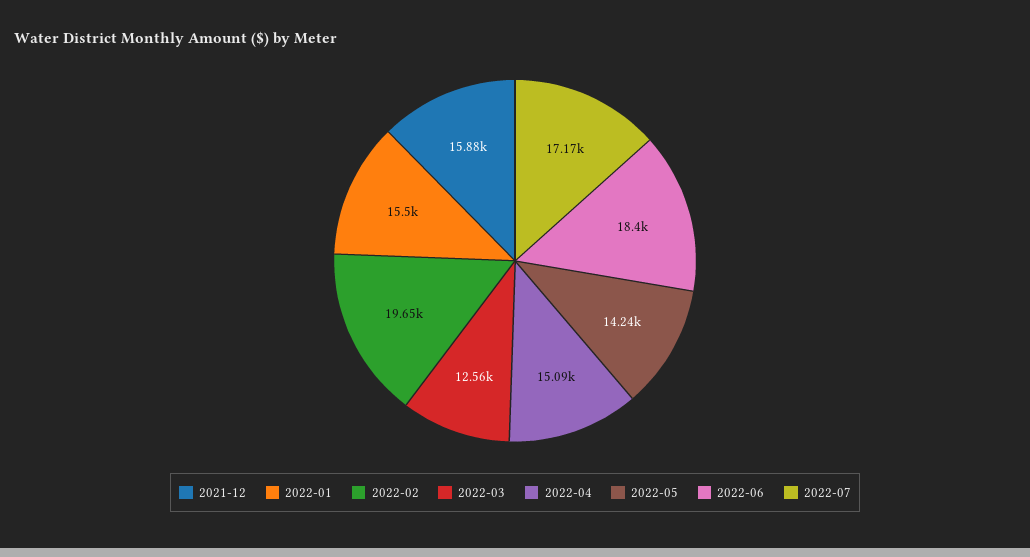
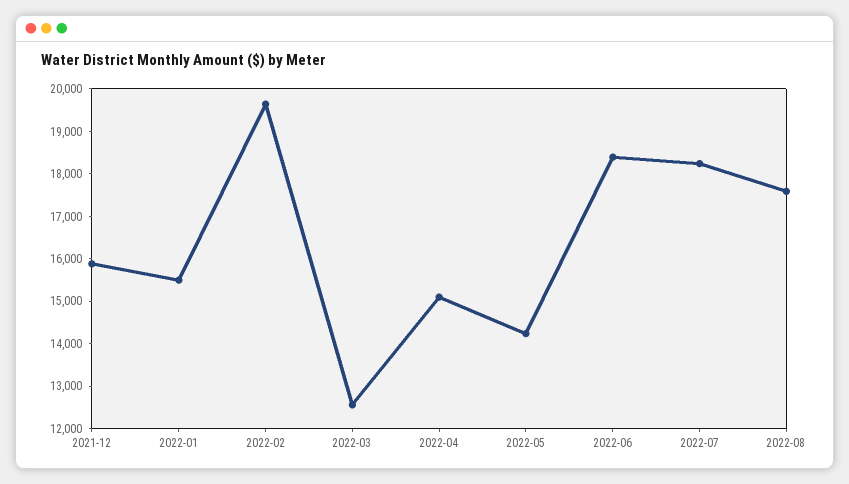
2022-07: 17170 -> 18200
2022-08: none -> 17600

